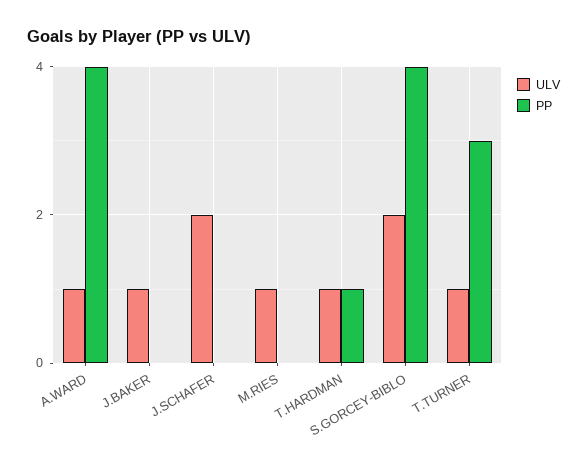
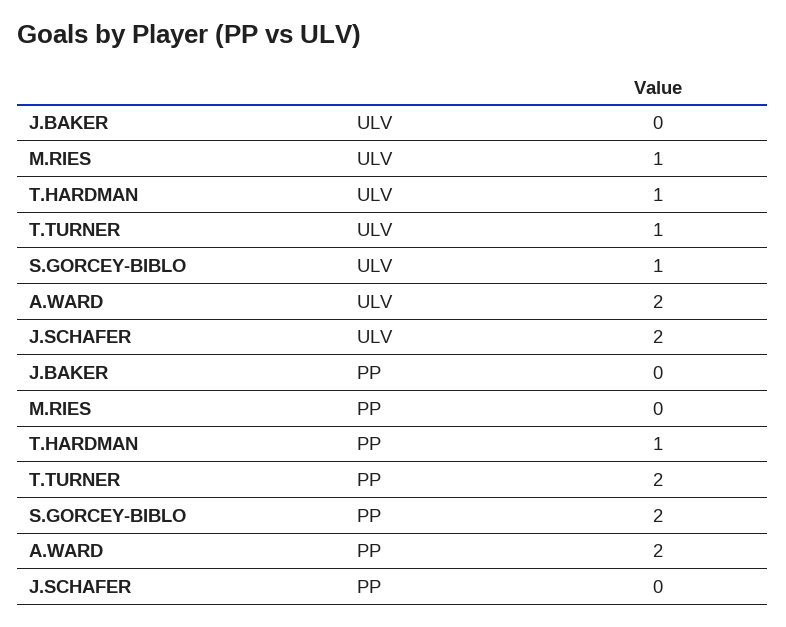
ULV, A.WARD: 1 -> 2
PP, A.WARD: 4 -> 2
ULV, J.BAKER: 1 -> 0
ULV, S.GORCEY-BIBLO: 2 -> 1
PP, S.GORCEY-BIBLO: 4 -> 2
PP, T.TURNER: 3 -> 2

